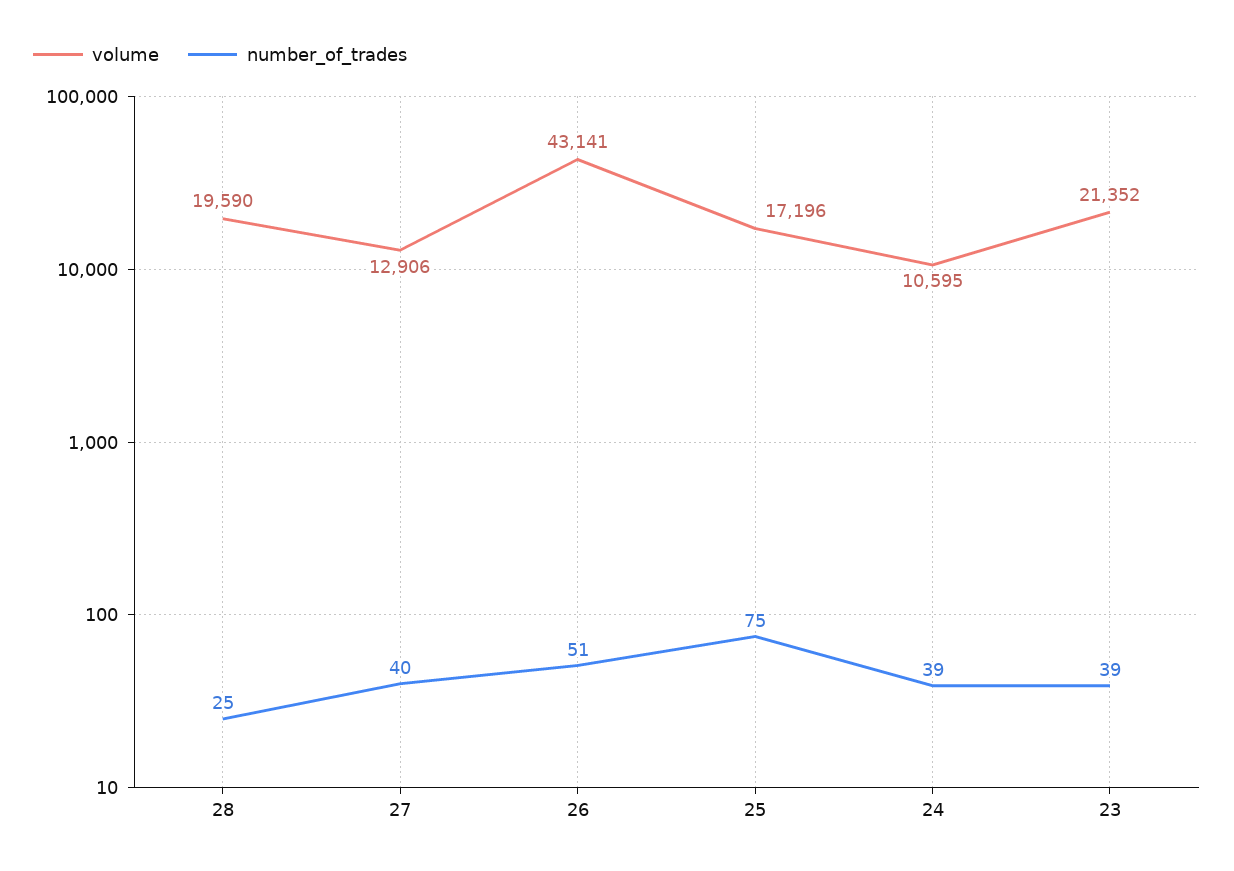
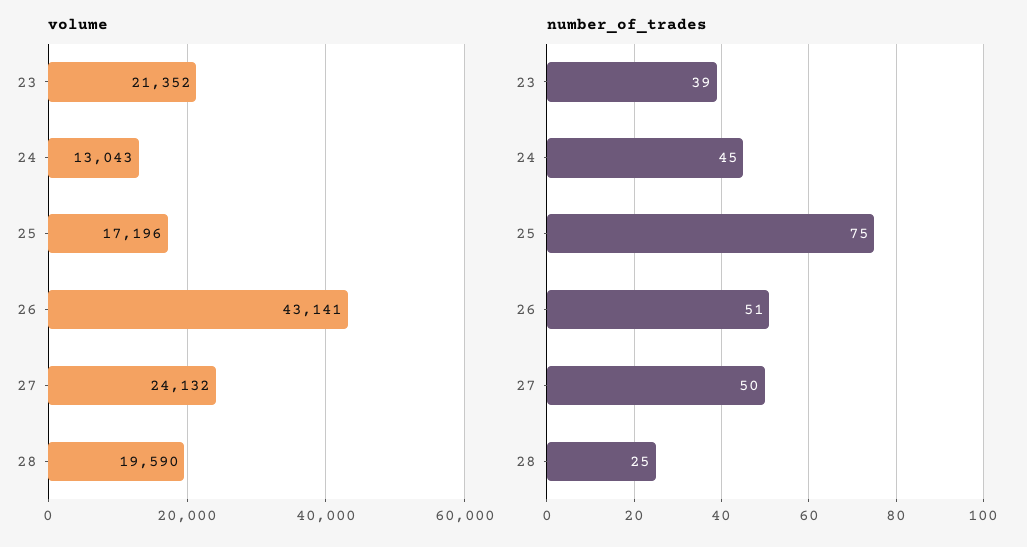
volume, 27: 12906 -> 24132
number_of_trades, 27: 40 -> 50
volume, 24: 10595 -> 13043
number_of_trades, 24: 39 -> 45

